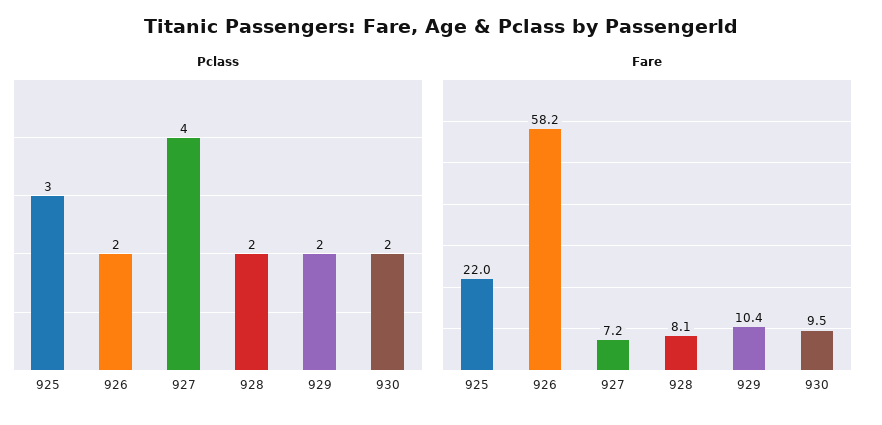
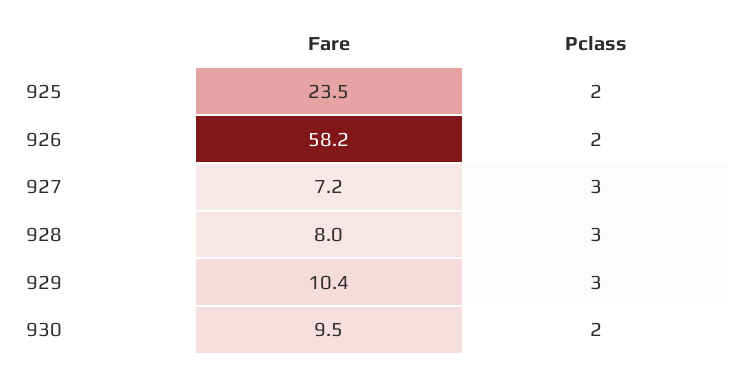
Pclass, 925: 3 -> 2
Pclass, 927: 4 -> 3
Pclass, 928: 2 -> 3
Pclass, 929: 2 -> 3
Fare, 925: 22 -> 23.5
Fare, 928: 8.1 -> 8

